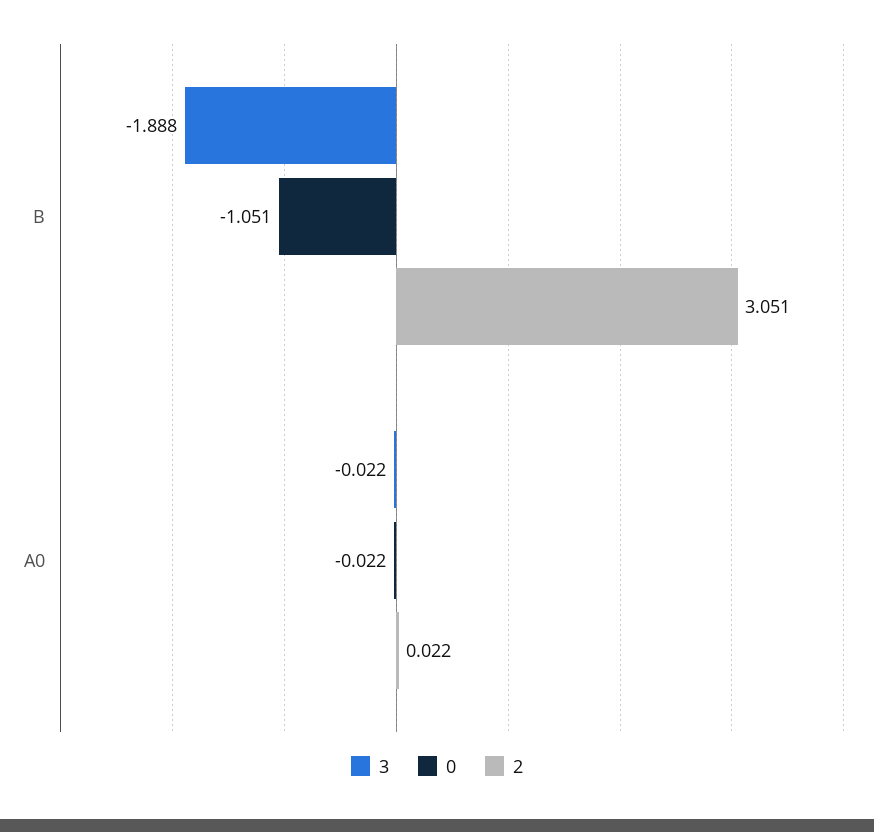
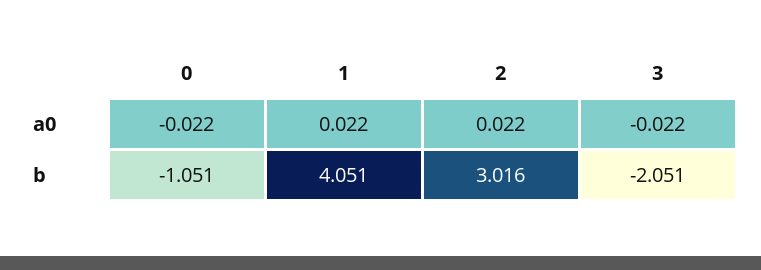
3, B: -1.888 -> -2.051
2, B: 3.051 -> 3.016
1, A0: none -> 0.022
1, B: none -> 4.051

